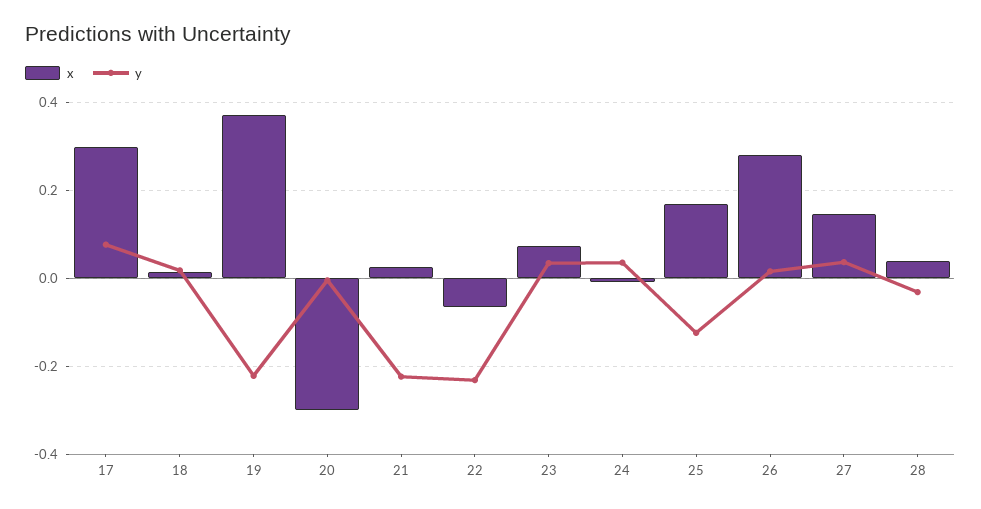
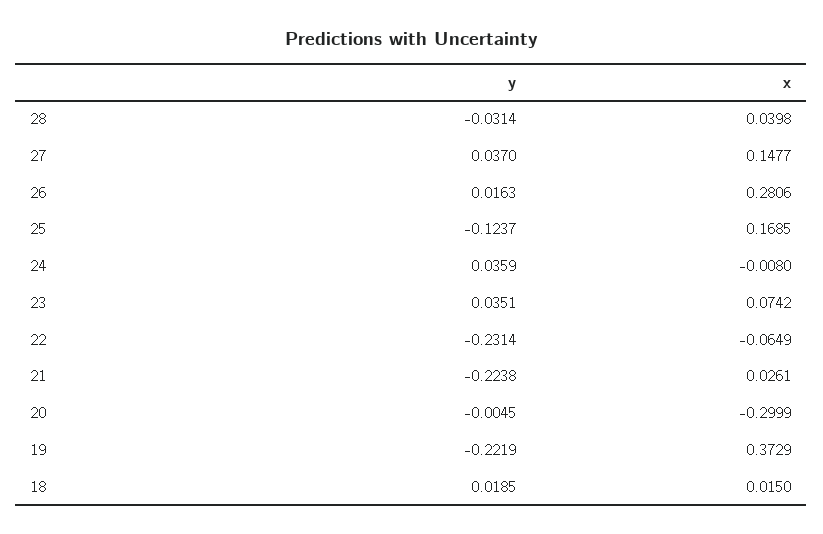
x, 17: 0.3 -> none
y, 17: 0.08 -> none

